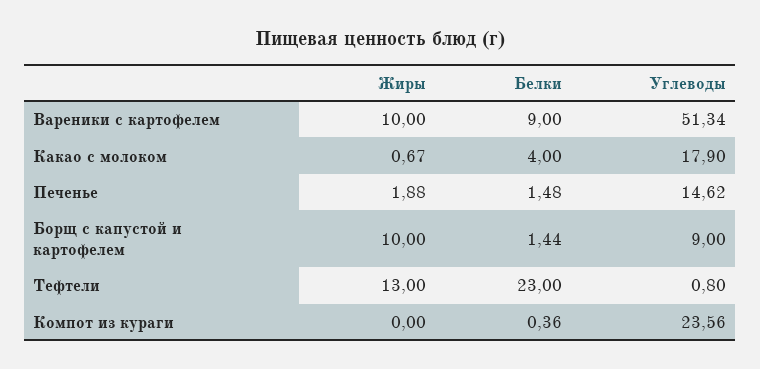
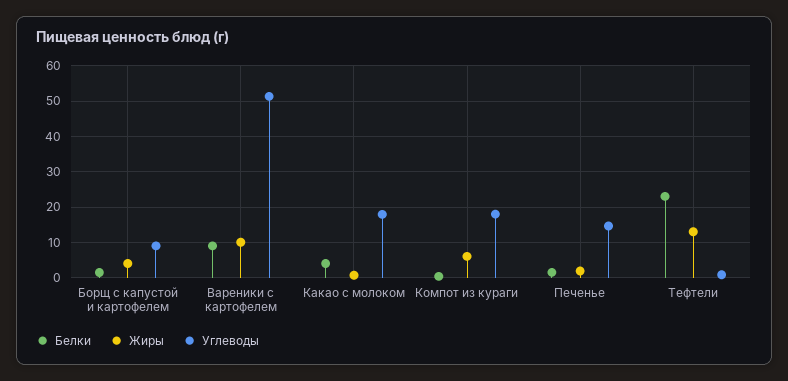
Жиры, Борщ с капустой и картофелем: 10 -> 4
Жиры, Компот из кураги: 0 -> 6
Углеводы, Компот из кураги: 23.56 -> 18

